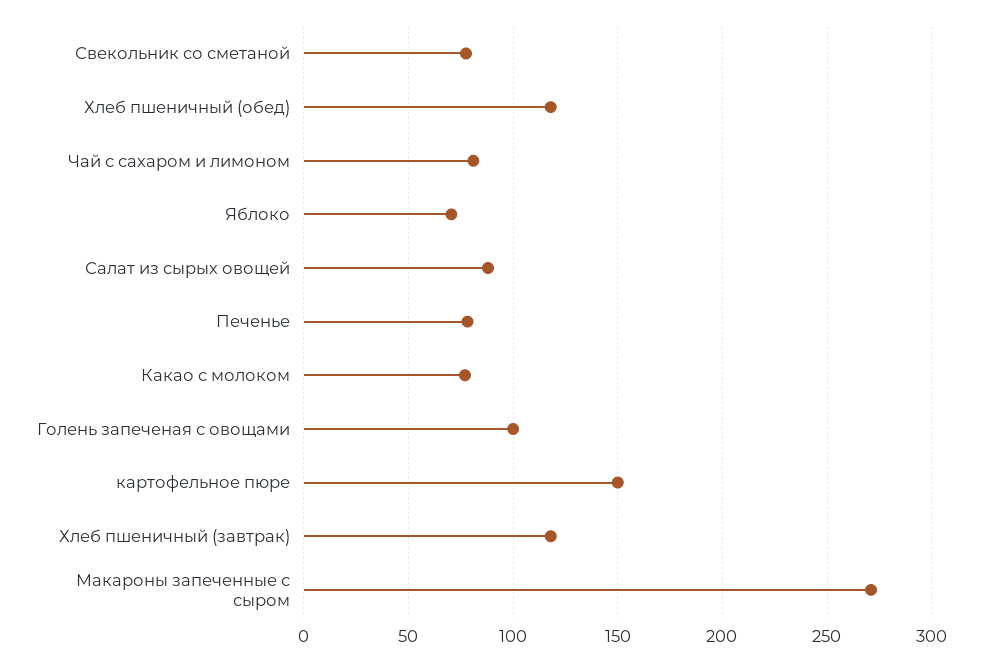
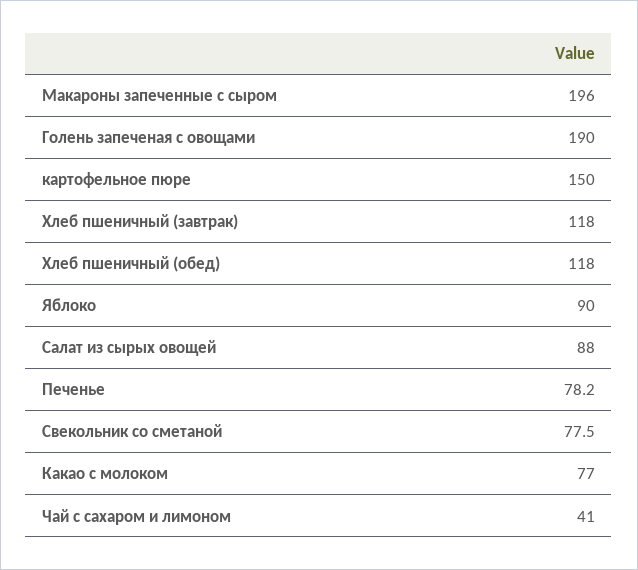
Чай с сахаром и лимоном: 80 -> 41
Яблоко: 70 -> 90
Голень запеченая с овощами: 100 -> 190
Макароны запеченные с сыром: 270 -> 196

